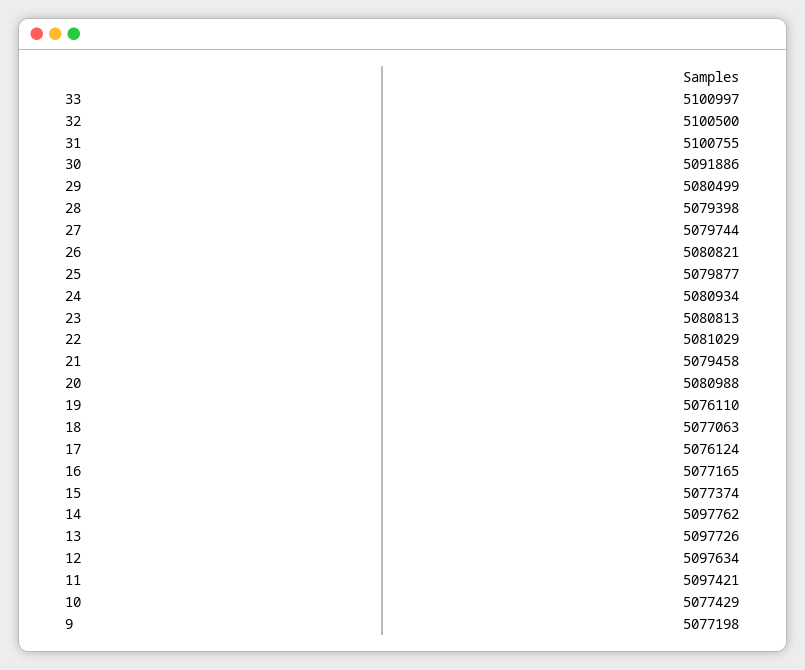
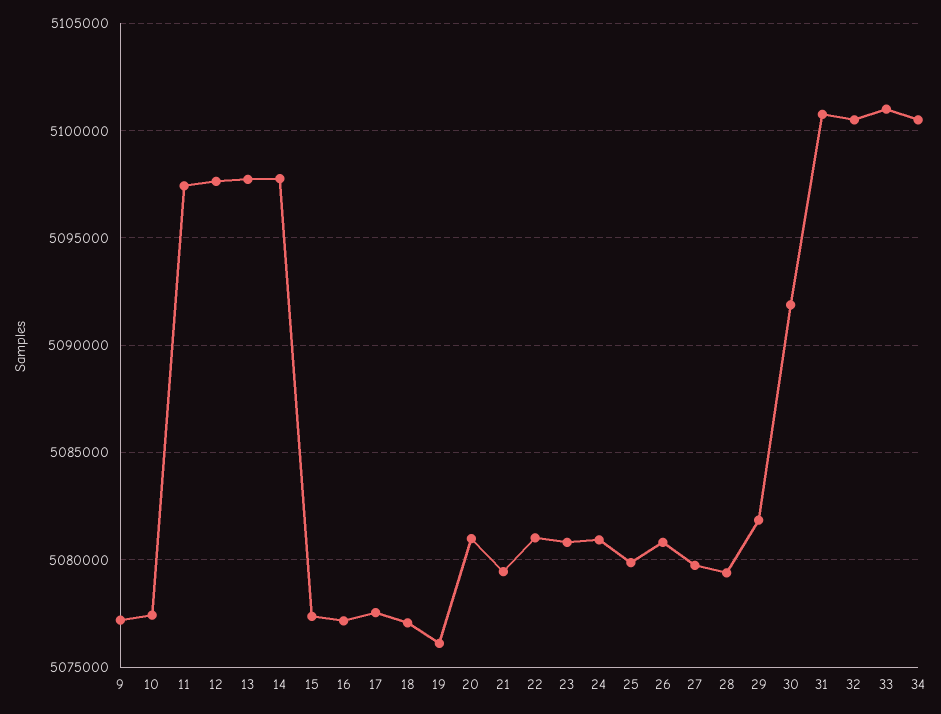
29: 5080499 -> 5082000
17: 5076124 -> 5077500
34: none -> 5100500

